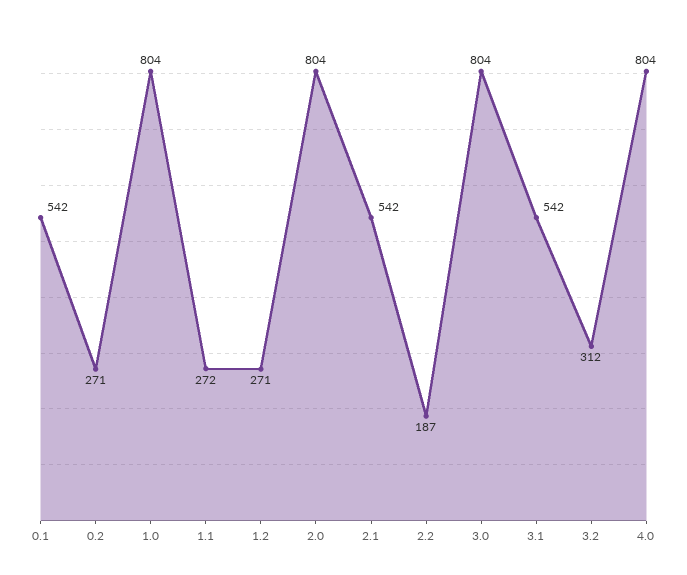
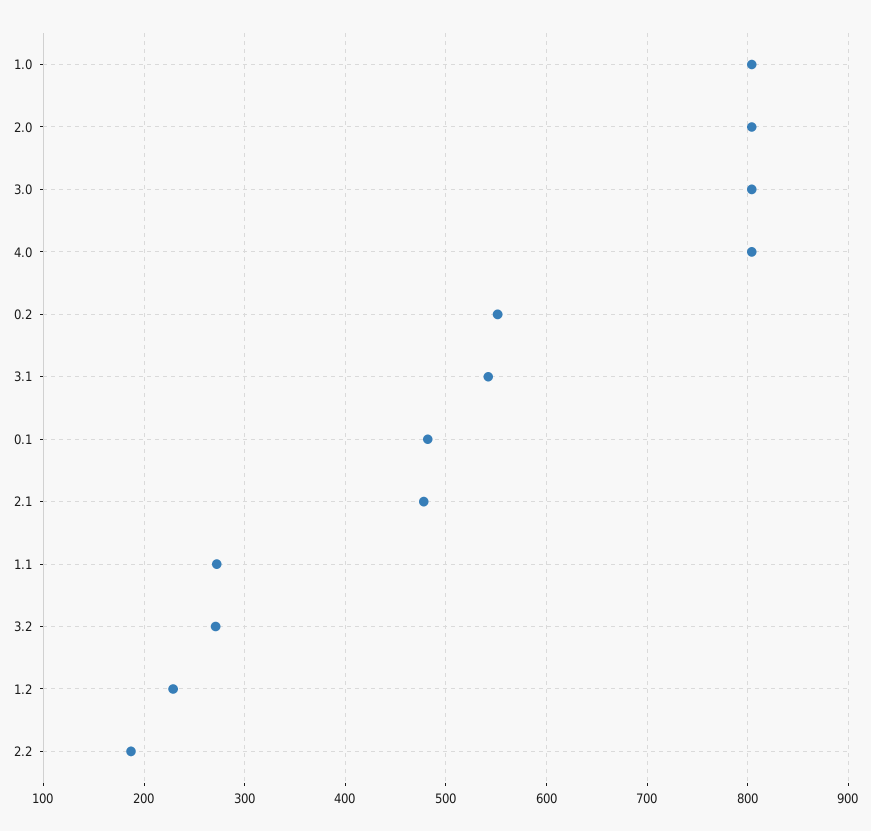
0.1: 542 -> 480
0.2: 271 -> 550
1.2: 271 -> 230
2.1: 542 -> 480
3.2: 312 -> 270

